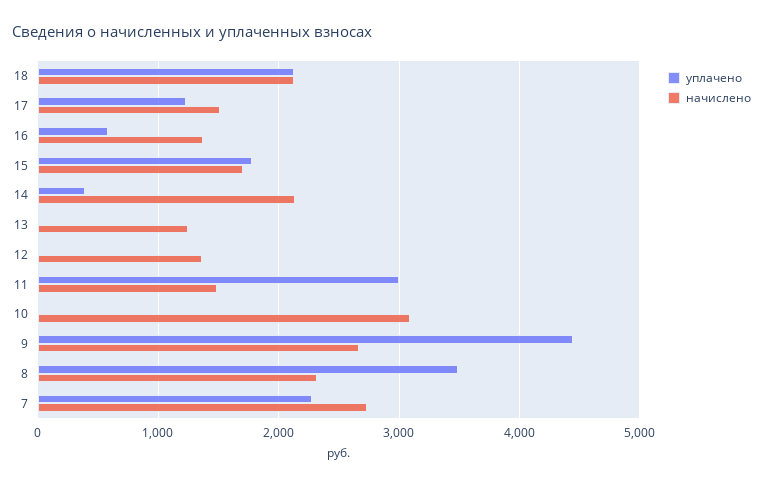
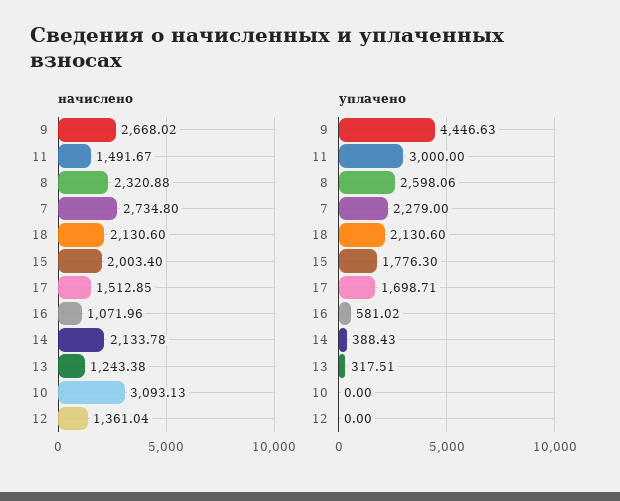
уплачено, 17: 1200 -> 1698.71
начислено, 16: 1400 -> 1071.96
начислено, 15: 1700 -> 2003.4
уплачено, 13: 0 -> 317.51
уплачено, 8: 3500 -> 2598.06

